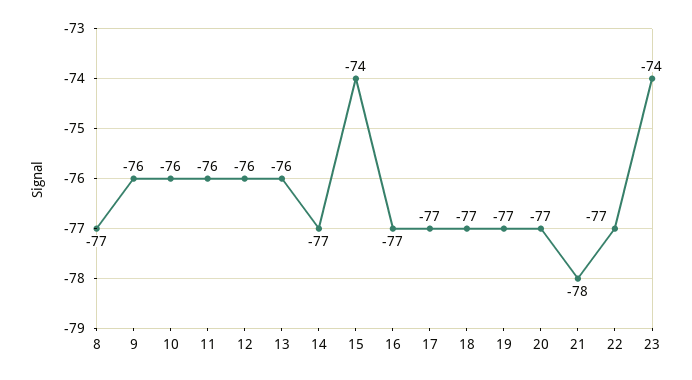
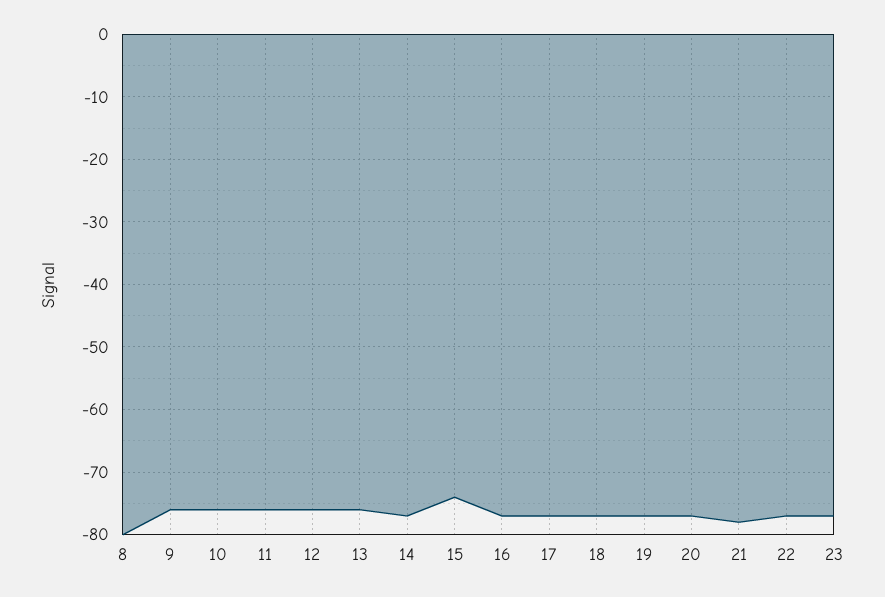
8: -77 -> -80
23: -74 -> -77

